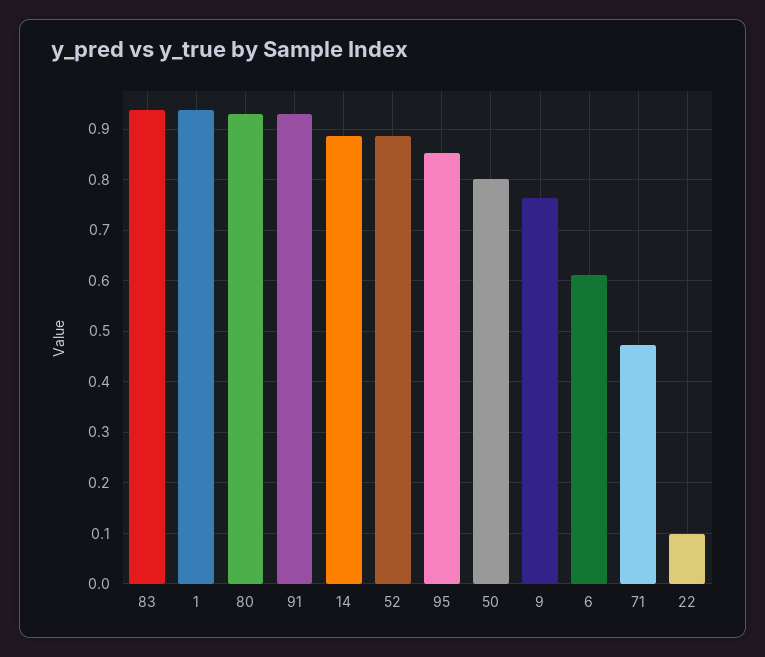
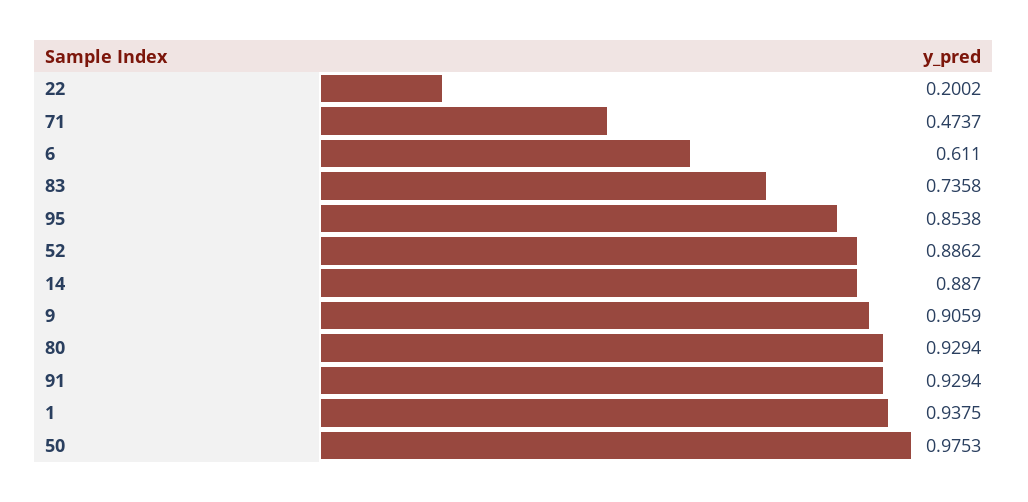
83: 0.94 -> 0.7358
50: 0.8 -> 0.9753
9: 0.76 -> 0.9059
22: 0.1 -> 0.2002

